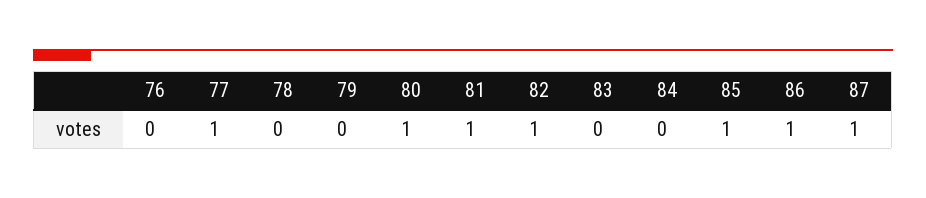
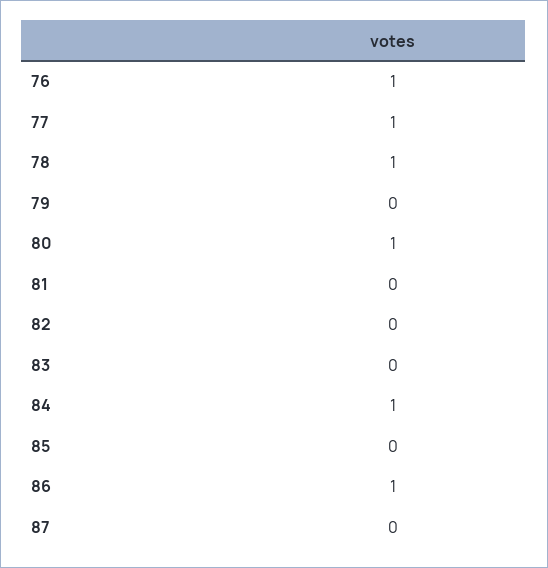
76: 0 -> 1
78: 0 -> 1
81: 1 -> 0
82: 1 -> 0
84: 0 -> 1
85: 1 -> 0
87: 1 -> 0

